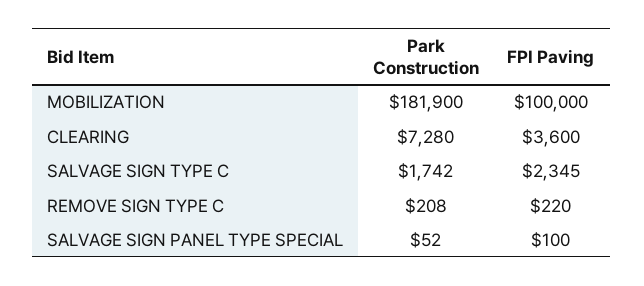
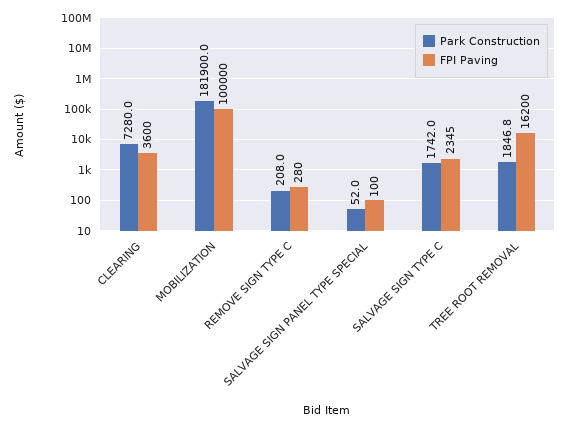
FPI Paving, REMOVE SIGN TYPE C: 220 -> 280
Park Construction, TREE ROOT REMOVAL: none -> 1846.8
FPI Paving, TREE ROOT REMOVAL: none -> 16200

